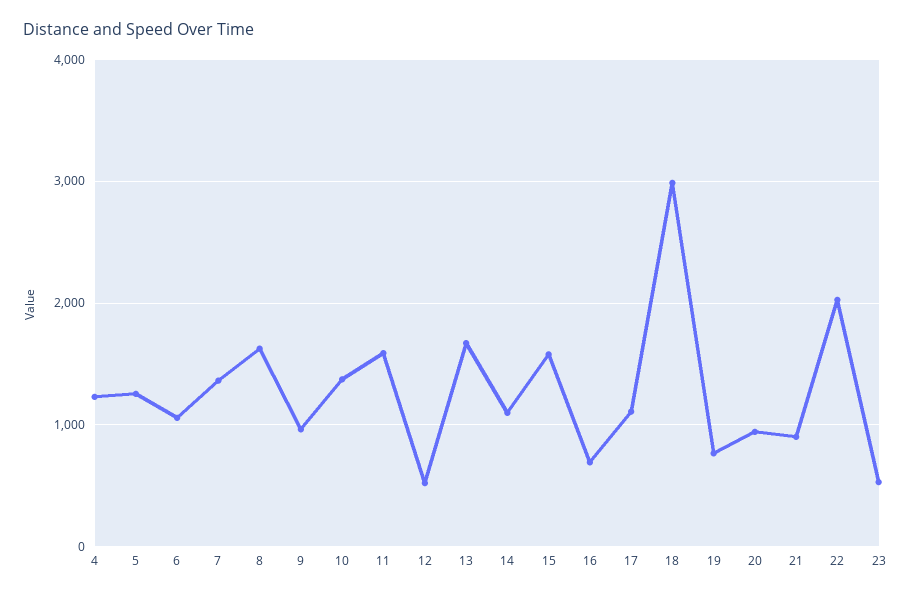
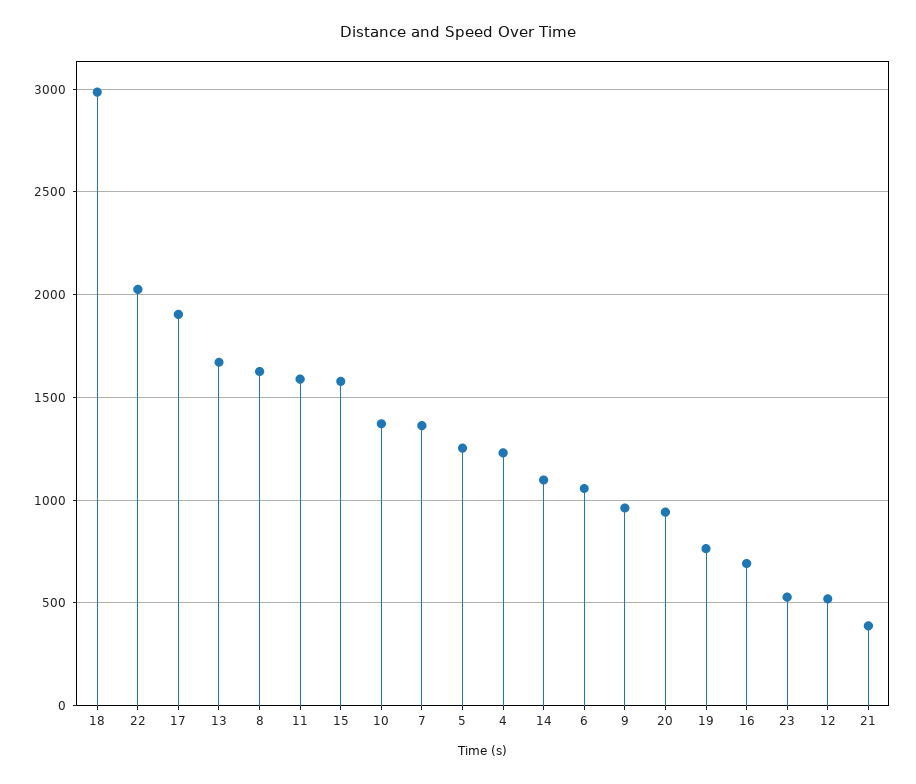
17: 1100 -> 1900
21: 900 -> 400

